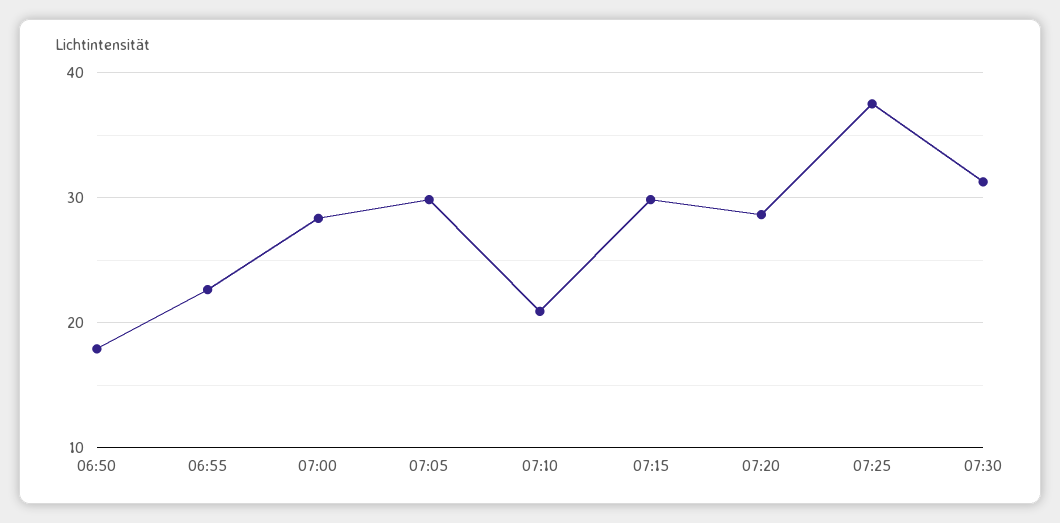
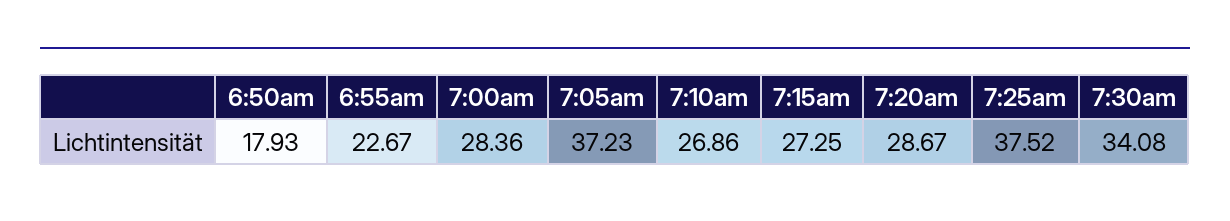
07:05: 30 -> 37.23
07:10: 21 -> 26.86
07:15: 30 -> 27.25
07:30: 31 -> 34.08

